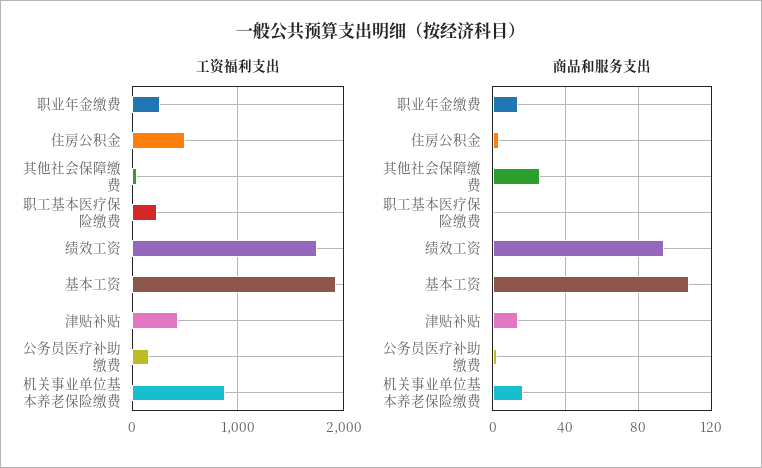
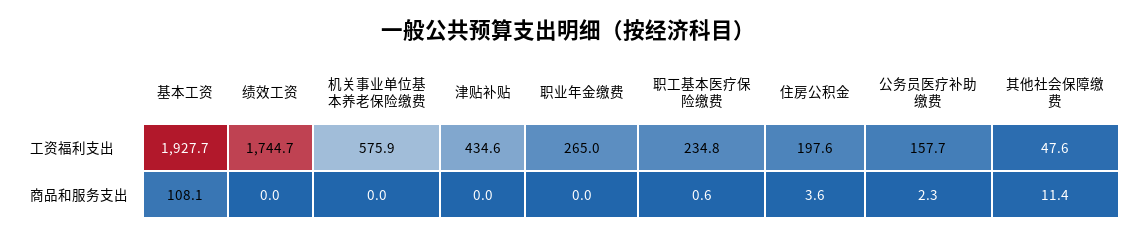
工资福利支出, 住房公积金: 500 -> 197.6
工资福利支出, 机关事业单位基本养老保险缴费: 900 -> 575.9
商品和服务支出, 职业年金缴费: 15 -> 0
商品和服务支出, 其他社会保障缴费: 25 -> 11.4
商品和服务支出, 绩效工资: 95 -> 0
商品和服务支出, 津贴补贴: 15 -> 0
商品和服务支出, 机关事业单位基本养老保险缴费: 15 -> 0

